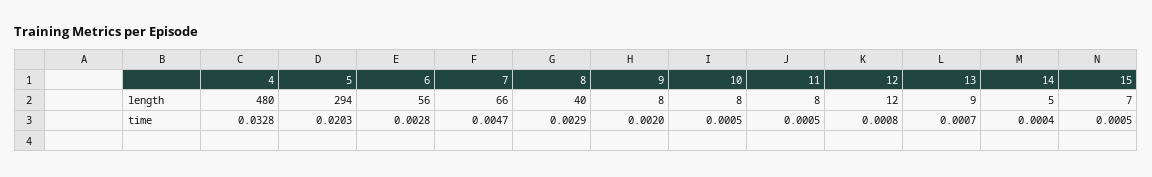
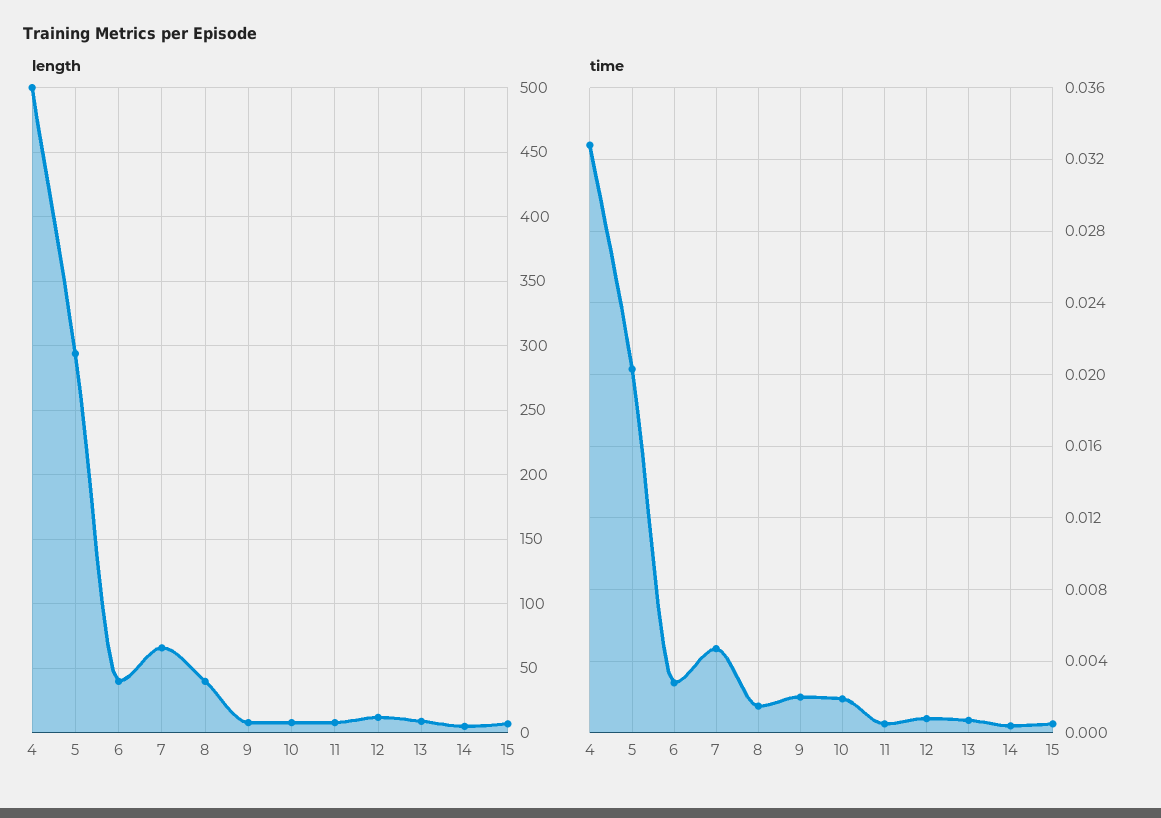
length, 4: 480 -> 500
length, 6: 56 -> 40
time, 8: 0.0029 -> 0.0015
time, 10: 0.0005 -> 0.002

